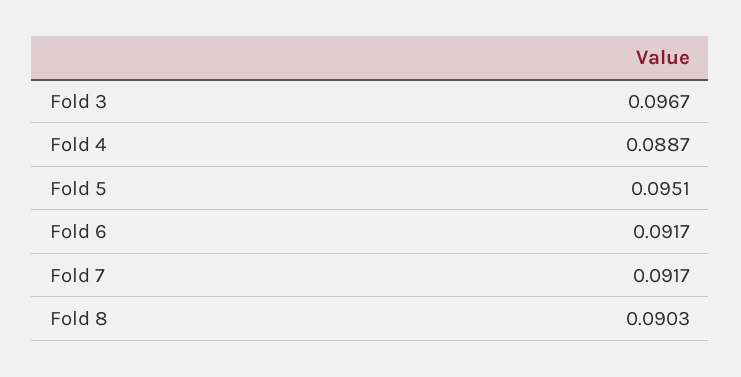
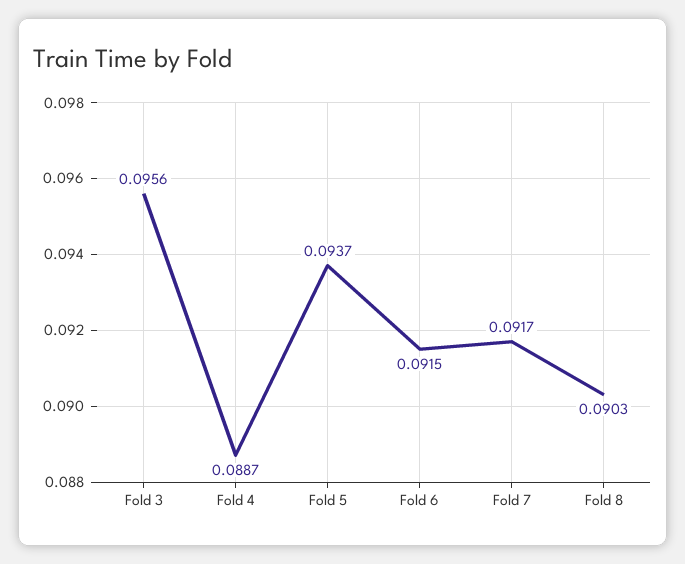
Fold 3: 0.0967 -> 0.0956
Fold 5: 0.0951 -> 0.0937
Fold 6: 0.0917 -> 0.0915

